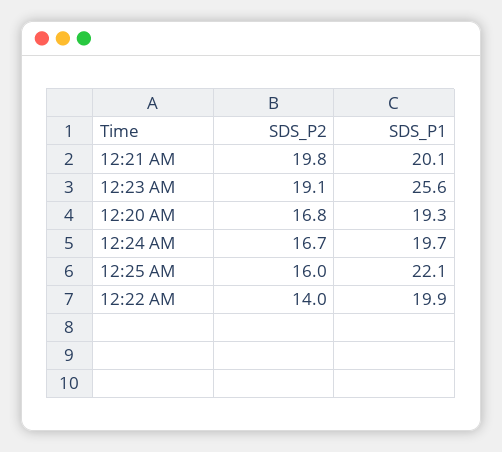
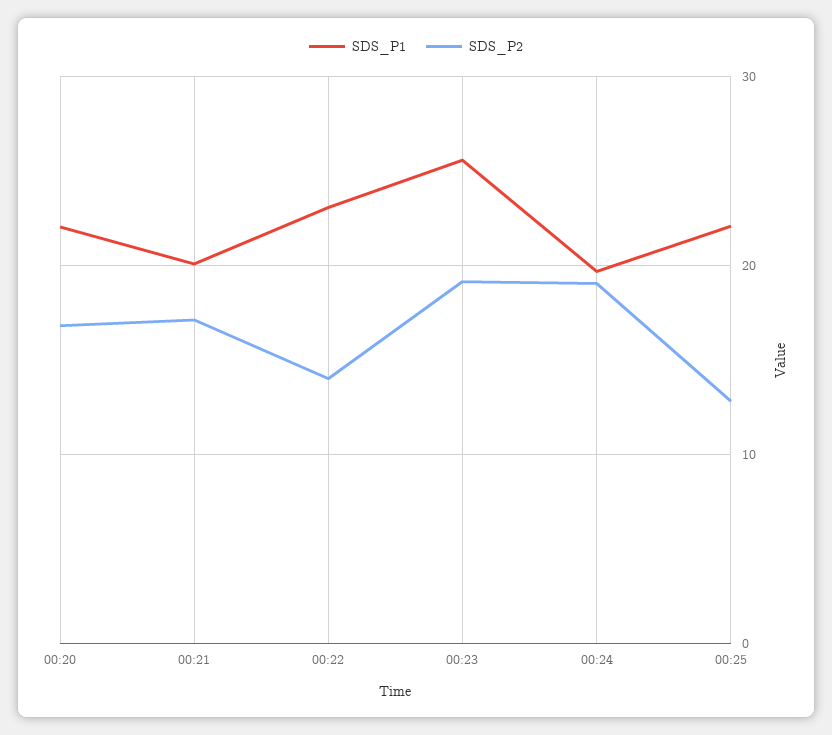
SDS_P2, 12:21 AM: 19.8 -> 17
SDS_P1, 12:20 AM: 19.3 -> 22
SDS_P2, 12:24 AM: 16.7 -> 19
SDS_P2, 12:25 AM: 16 -> 13
SDS_P1, 12:22 AM: 19.9 -> 23

